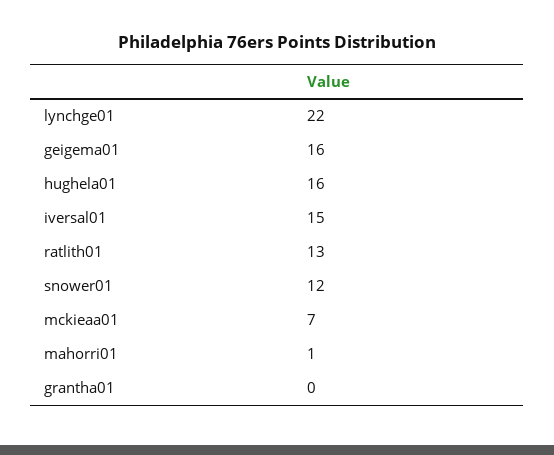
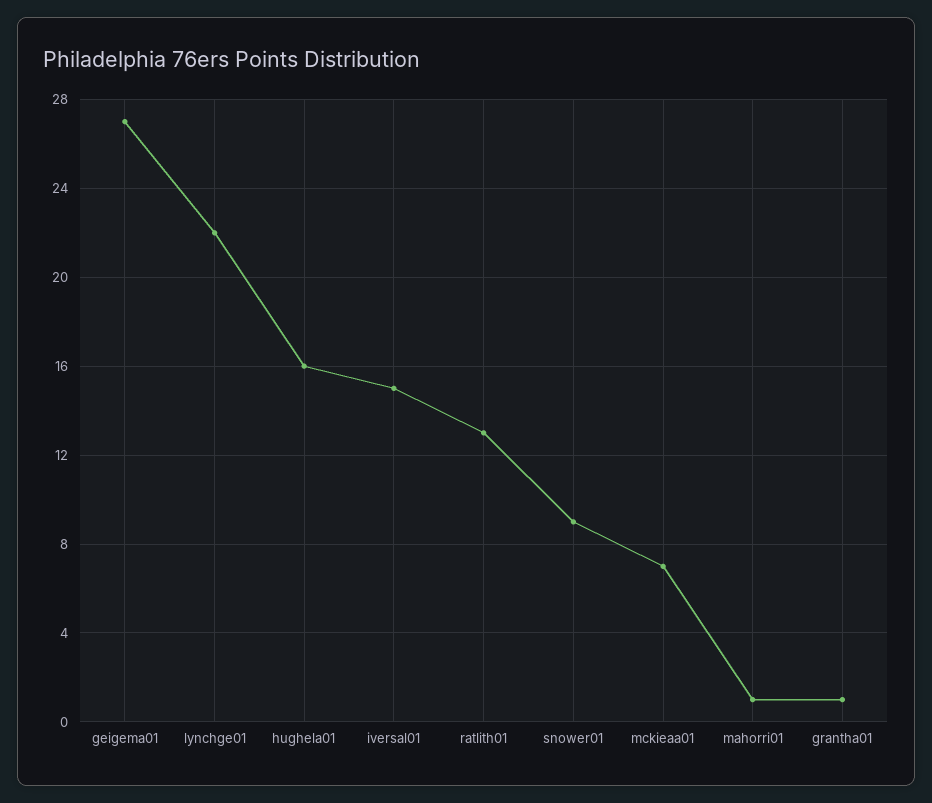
geigema01: 16 -> 27
snower01: 12 -> 9
grantha01: 0 -> 1

